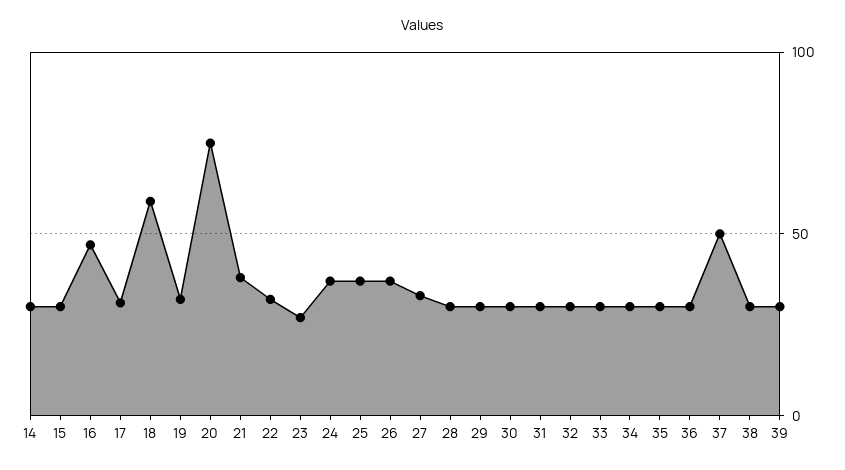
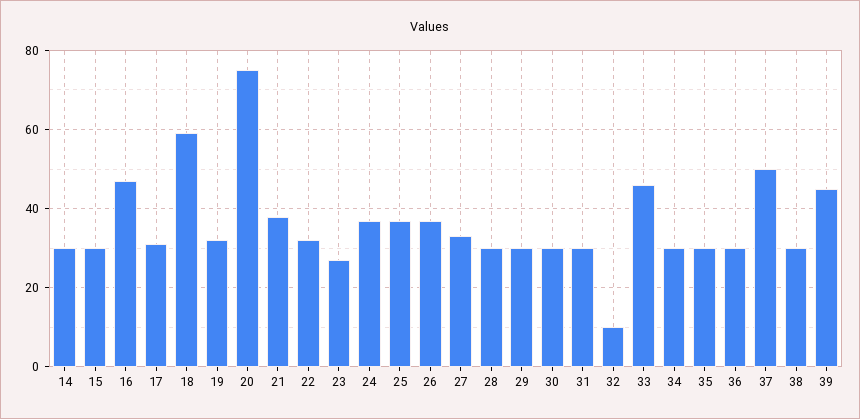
32: 30 -> 10
33: 30 -> 45
39: 30 -> 45

